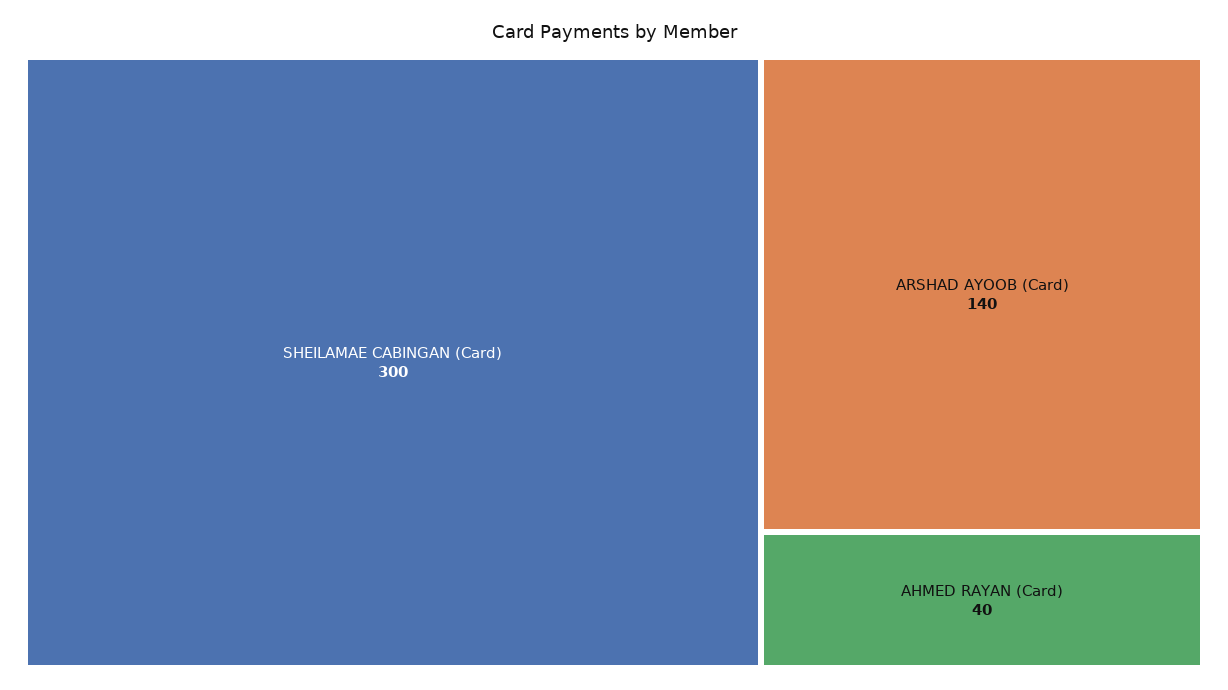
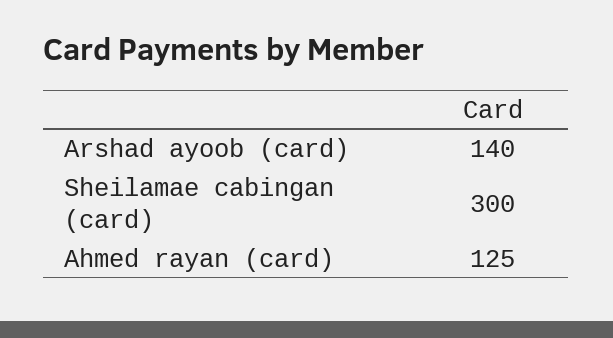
AHMED RAYAN (Card): 40 -> 125

